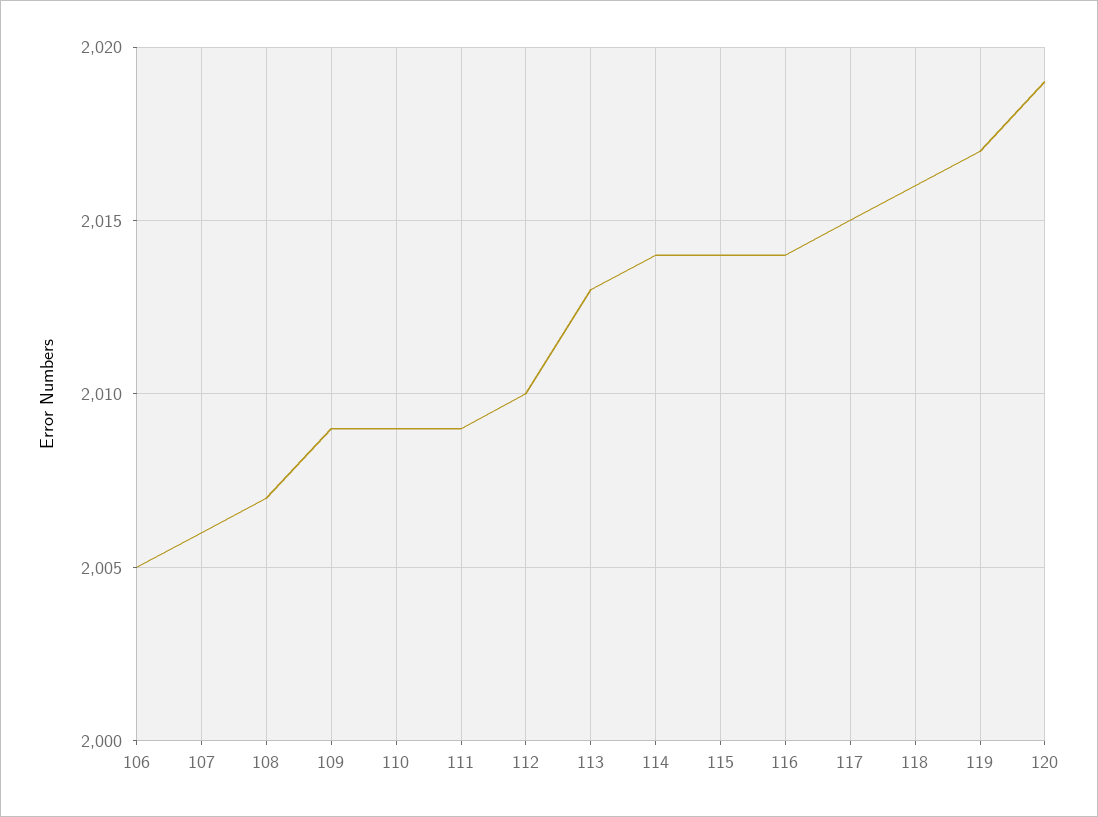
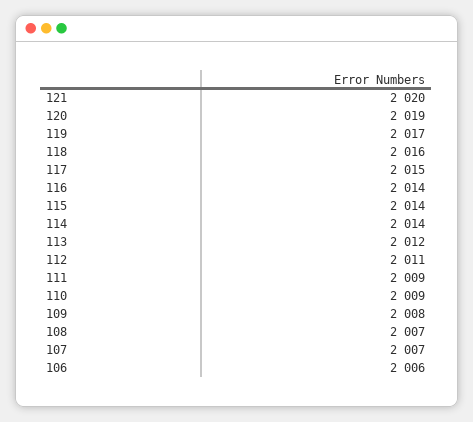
106: 2005 -> 2006
107: 2006 -> 2007
109: 2009 -> 2008
112: 2010 -> 2011
113: 2013 -> 2012
121: none -> 2020

